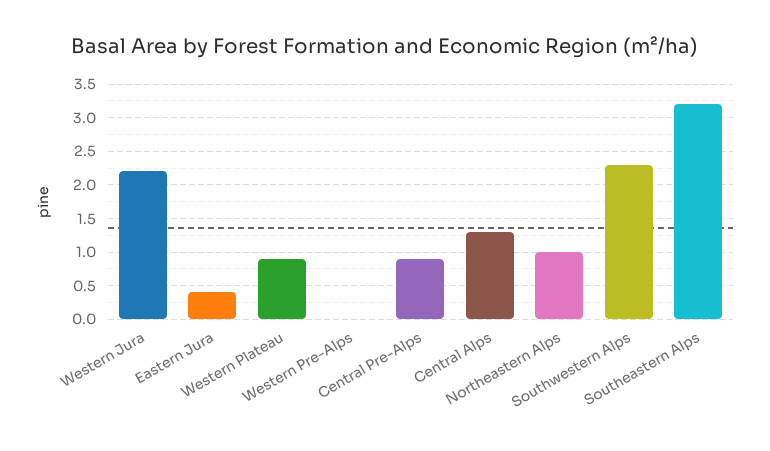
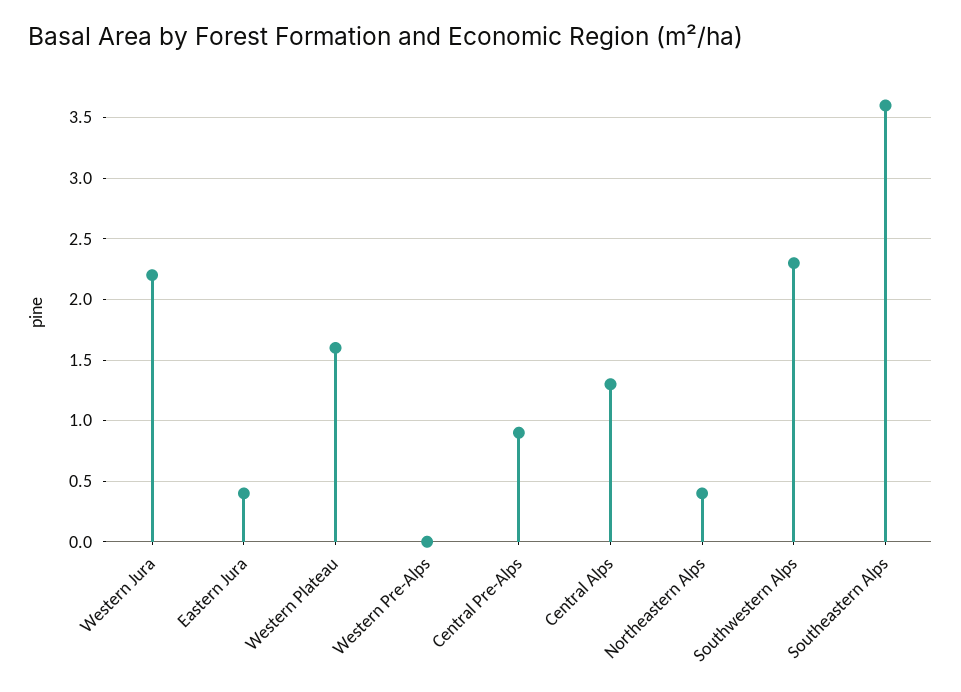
Western Plateau: 0.9 -> 1.6
Northeastern Alps: 1 -> 0.4
Southeastern Alps: 3.2 -> 3.6

